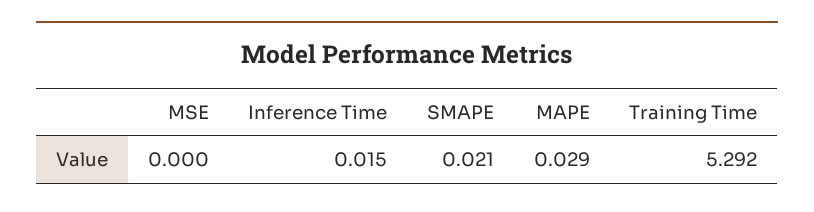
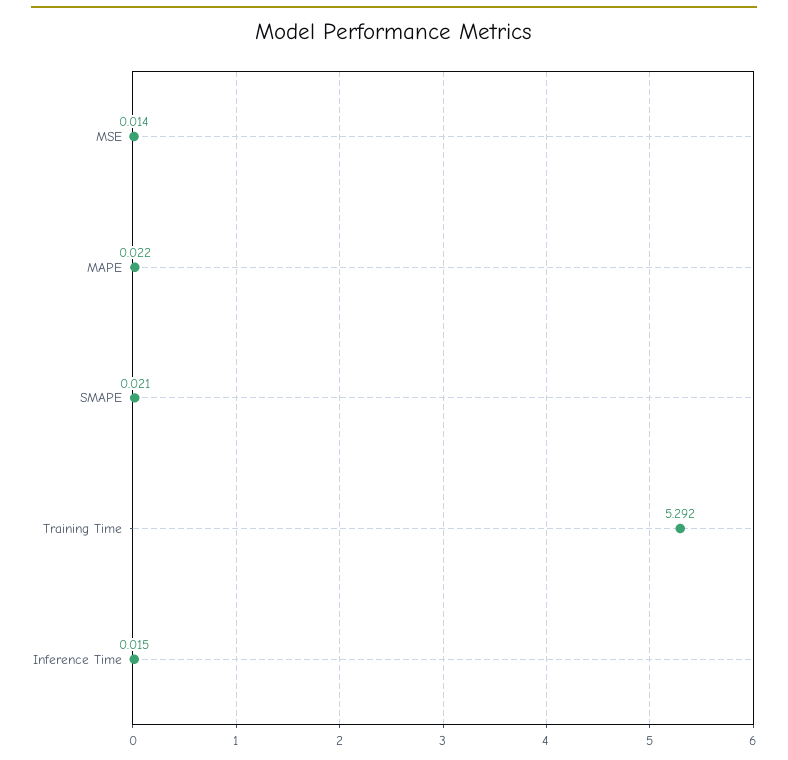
MSE: 0 -> 0.014
MAPE: 0.029 -> 0.022

